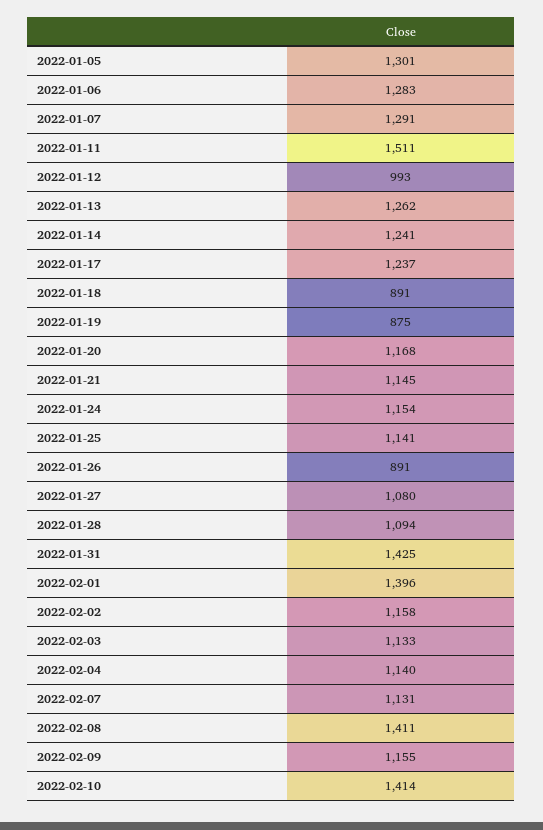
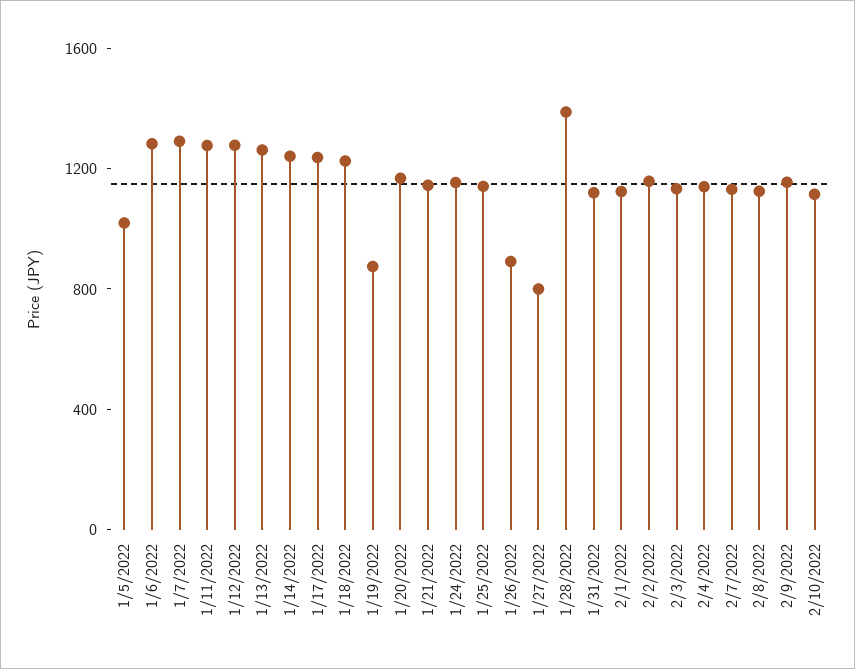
2022-01-05: 1301 -> 1000
2022-01-11: 1511 -> 1300
2022-01-12: 993 -> 1300
2022-01-18: 891 -> 1200
2022-01-27: 1080 -> 800
2022-01-28: 1094 -> 1400
2022-01-31: 1425 -> 1100
2022-02-01: 1396 -> 1100
2022-02-08: 1411 -> 1100
2022-02-10: 1414 -> 1100

